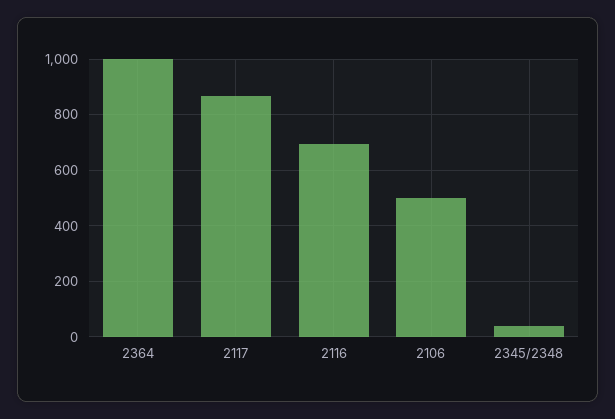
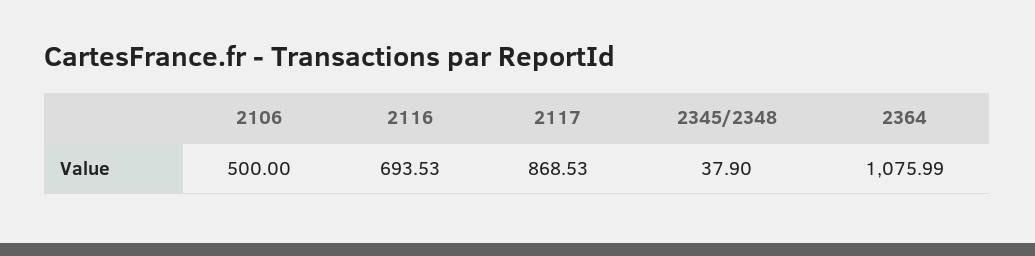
2364: 1000 -> 1075.99

